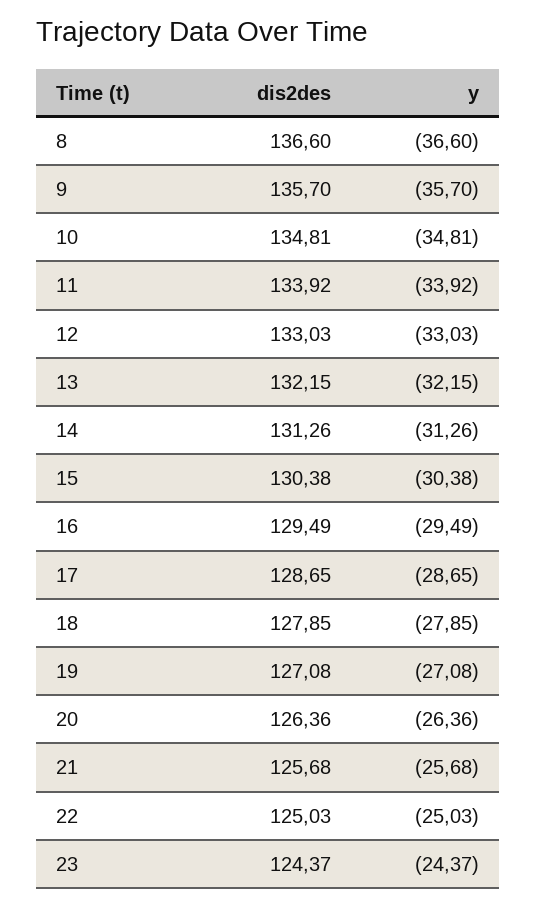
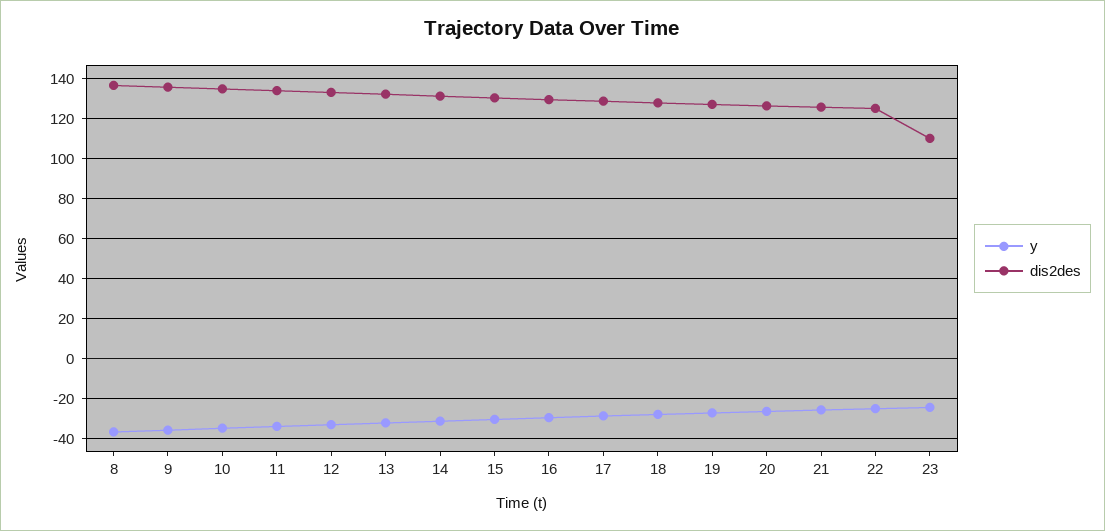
dis2des, 23: 124.37 -> 110

